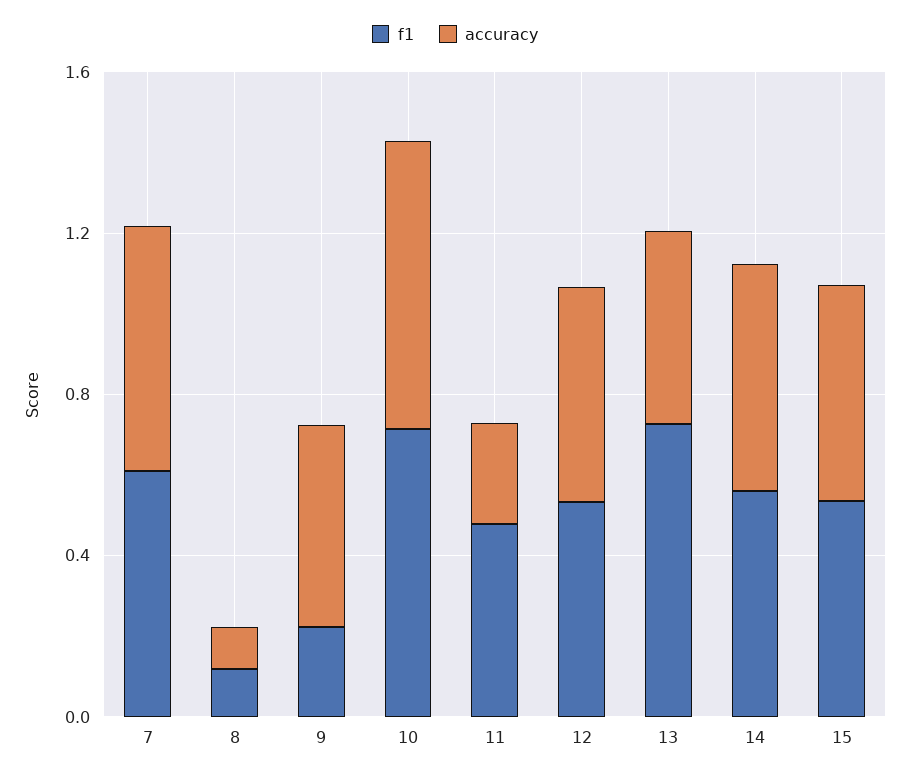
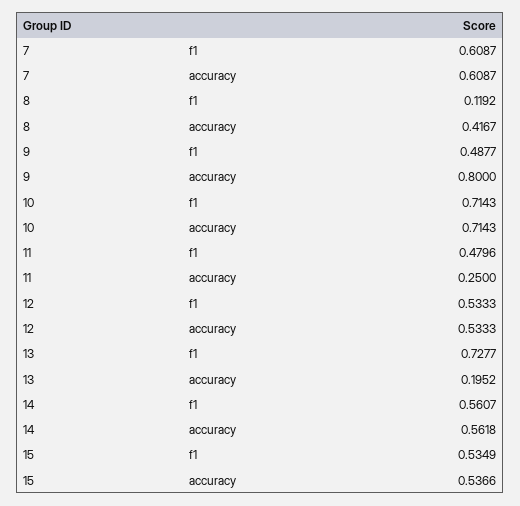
accuracy, 8: 0.1 -> 0.4167
f1, 9: 0.2 -> 0.4877
accuracy, 9: 0.5 -> 0.8
accuracy, 13: 0.5 -> 0.1952

